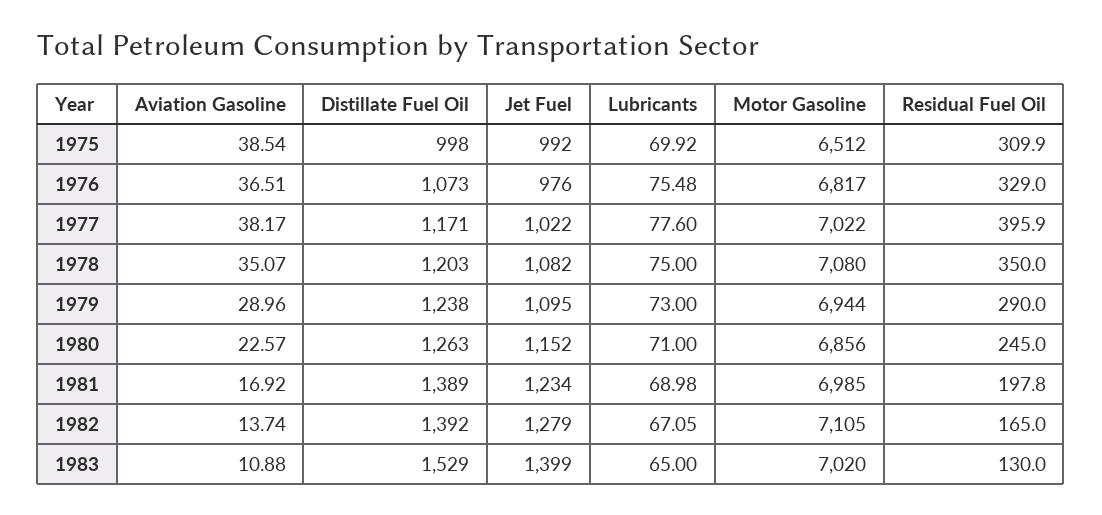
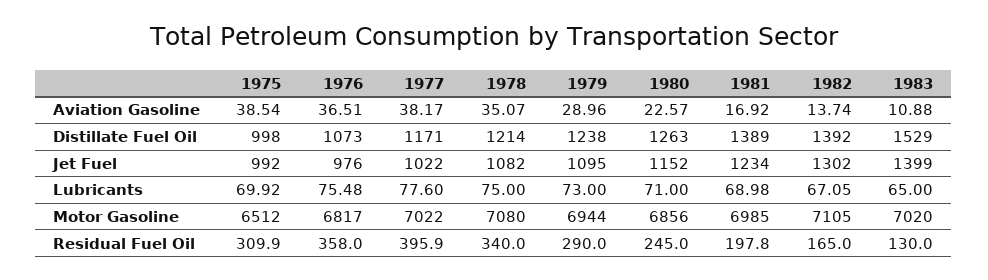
Residual Fuel Oil, 1976: 329 -> 358
Distillate Fuel Oil, 1978: 1203 -> 1214
Residual Fuel Oil, 1978: 350 -> 340
Jet Fuel, 1982: 1279 -> 1302

